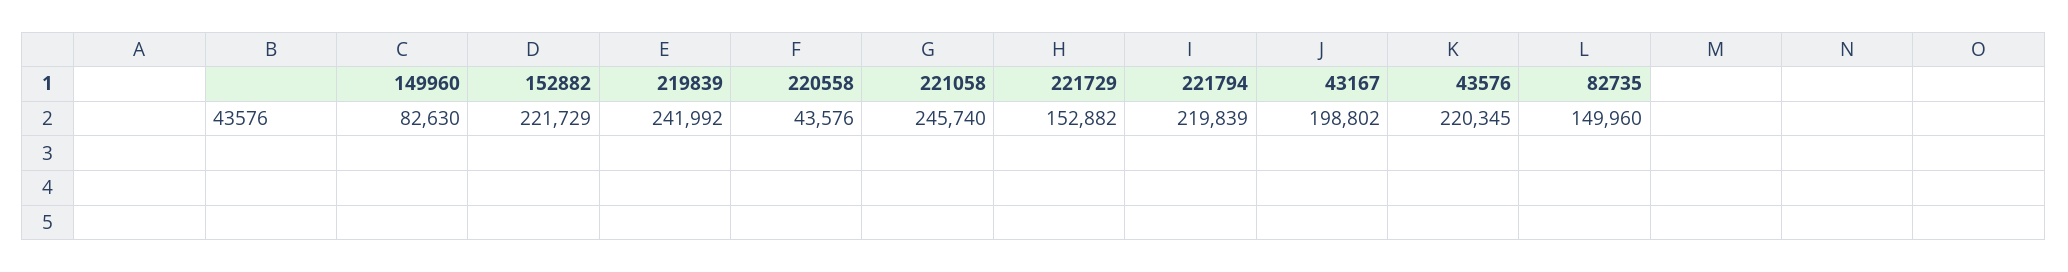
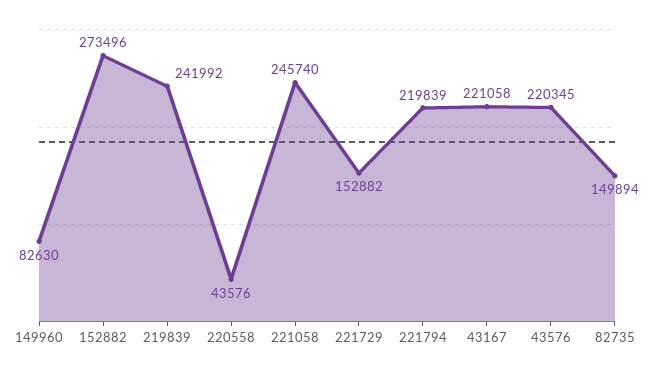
152882: 221729 -> 273496
43167: 198802 -> 221058
82735: 149960 -> 149894

